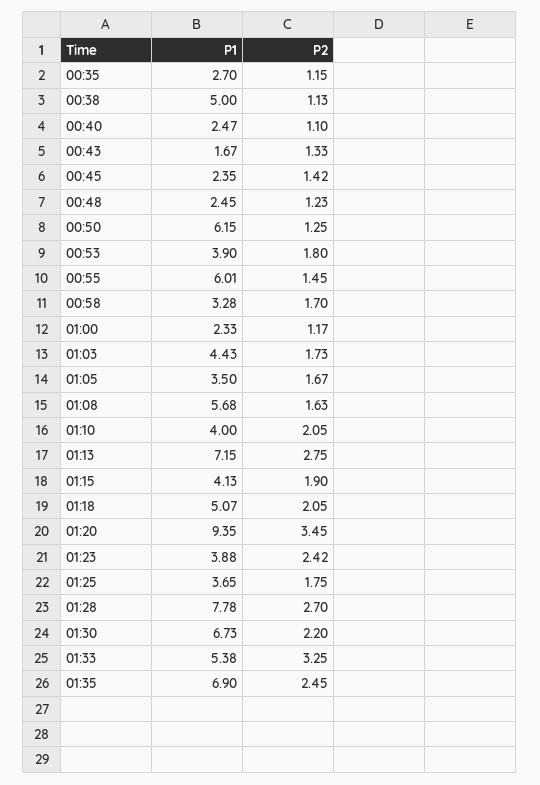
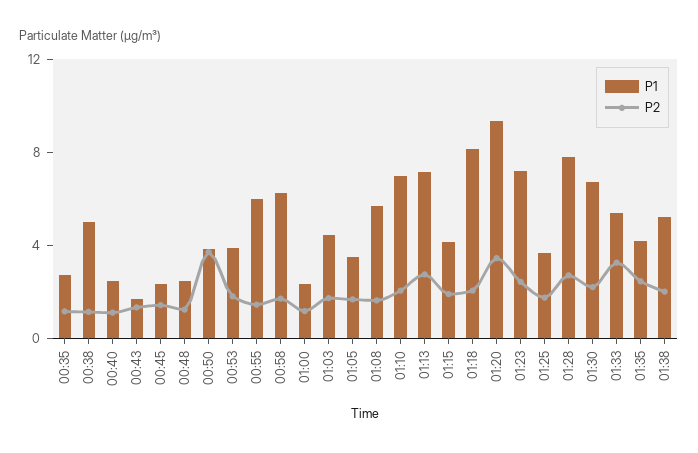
P1, 00:50: 6.15 -> 4
P2, 00:50: 1.25 -> 4
P1, 00:58: 3.28 -> 6
P1, 01:10: 4 -> 7
P1, 01:18: 5.07 -> 8
P1, 01:23: 3.88 -> 7
P1, 01:35: 6.9 -> 4
P1, 01:38: none -> 5
P2, 01:38: none -> 2

